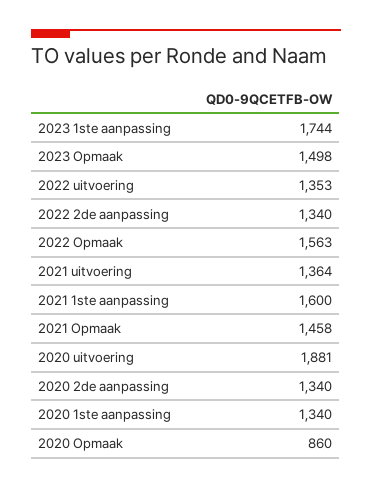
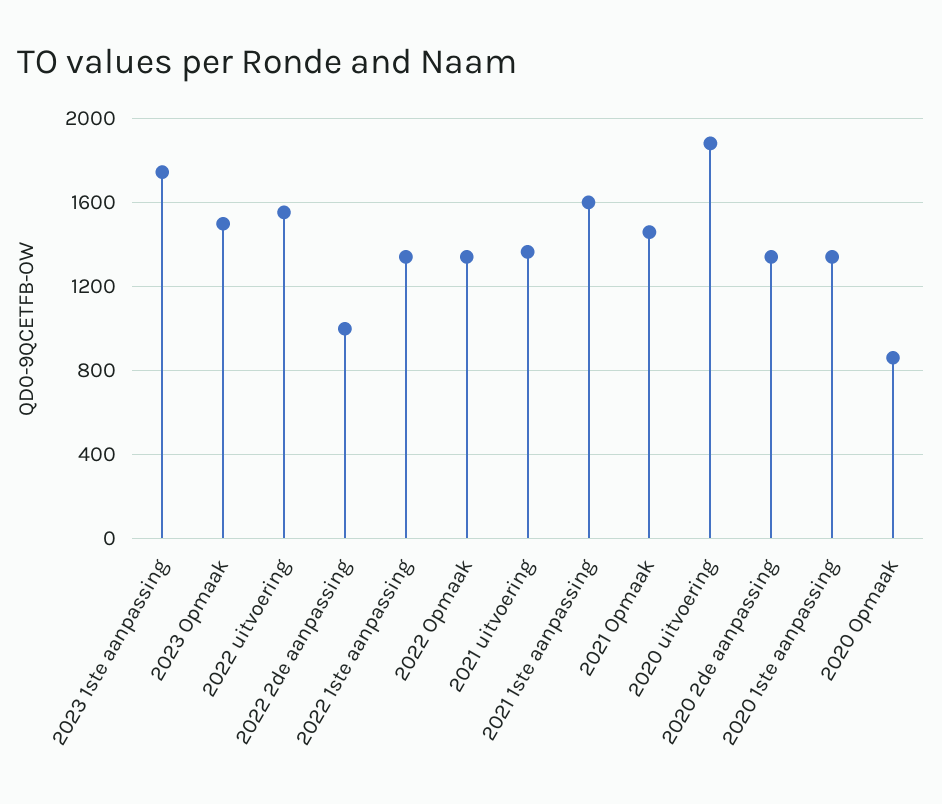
2022 uitvoering: 1353 -> 1550
2022 2de aanpassing: 1340 -> 1000
2022 Opmaak: 1563 -> 1350
2022 1ste aanpassing: none -> 1350

